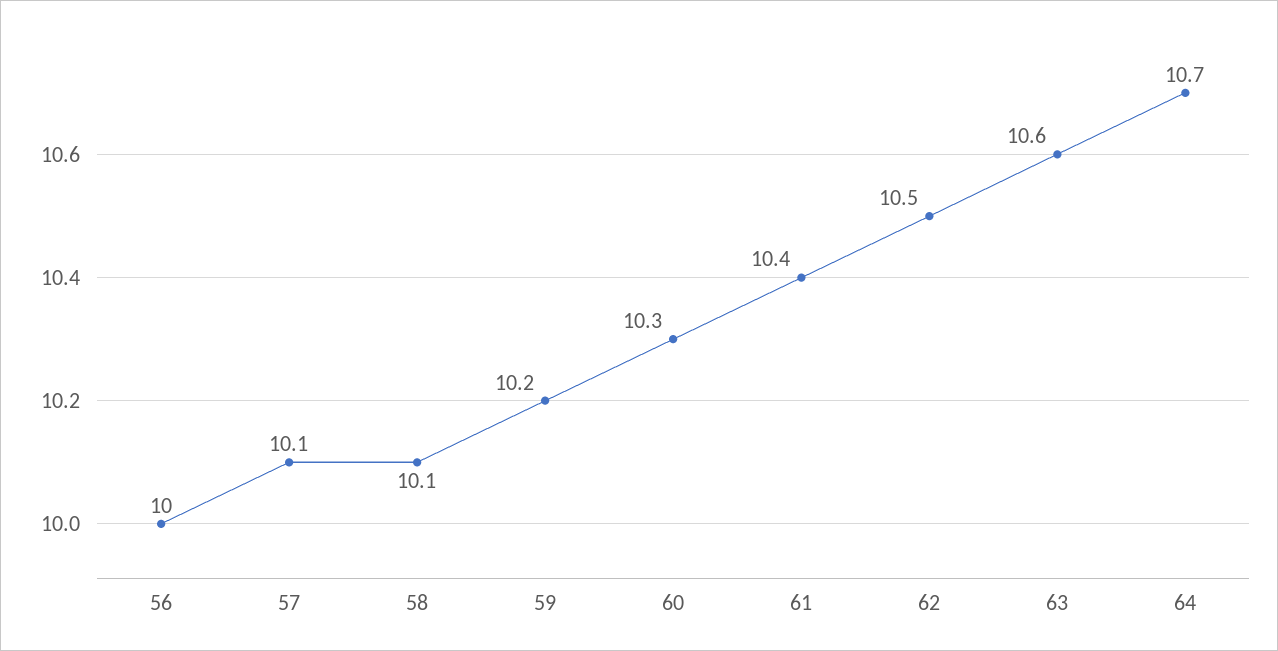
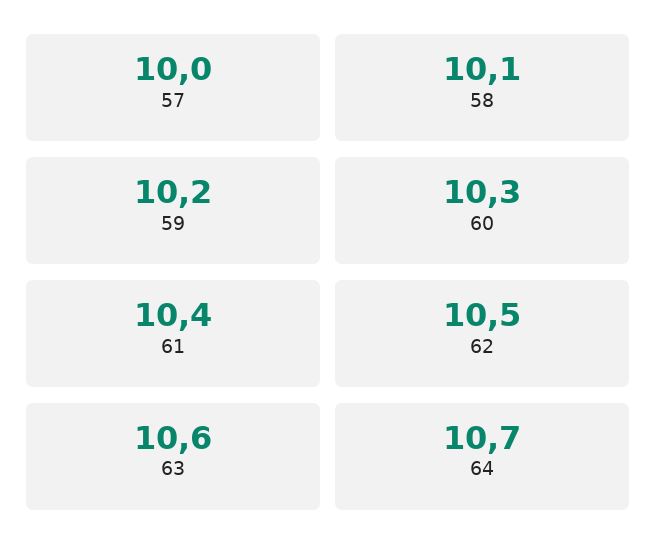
56: 10 -> none
57: 10.1 -> 10

